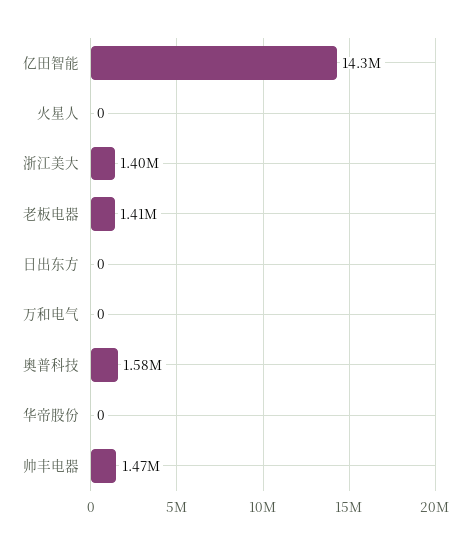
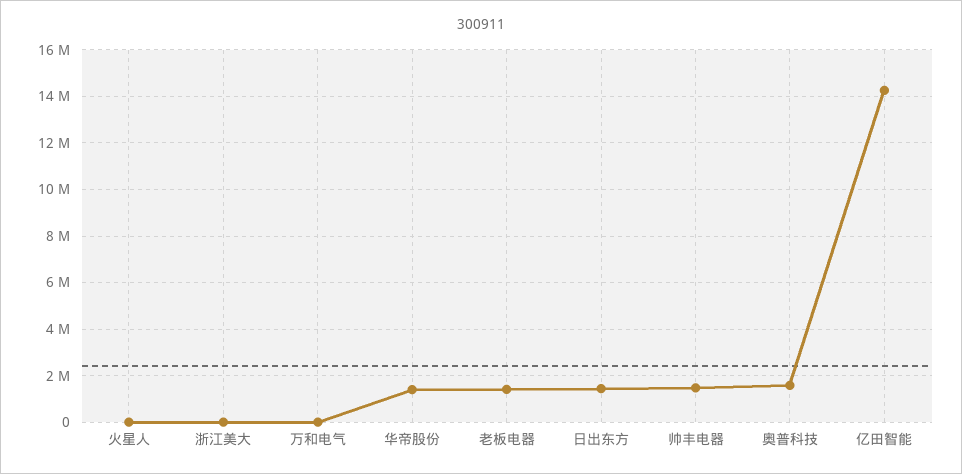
浙江美大: 1400000 -> 0
日出东方: 0 -> 1500000
华帝股份: 0 -> 1500000

